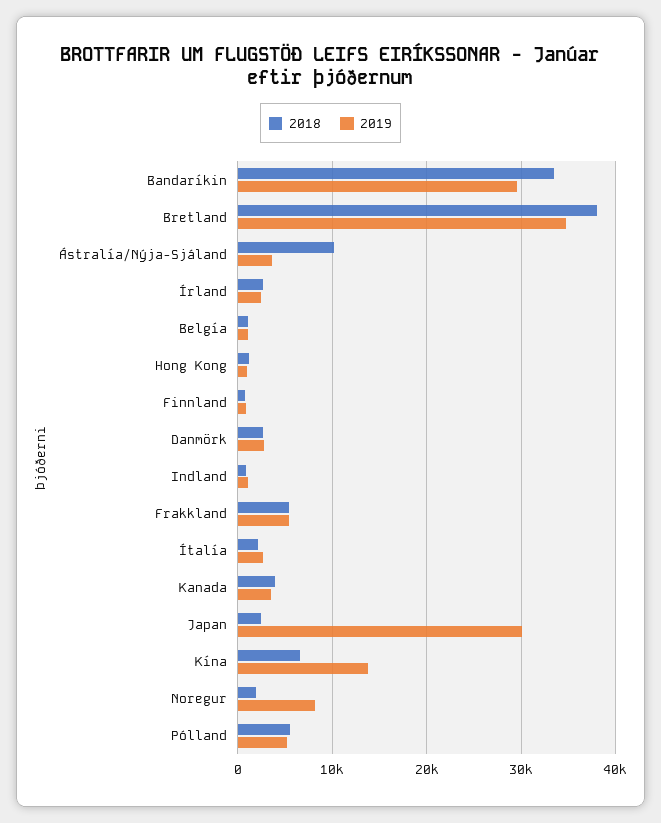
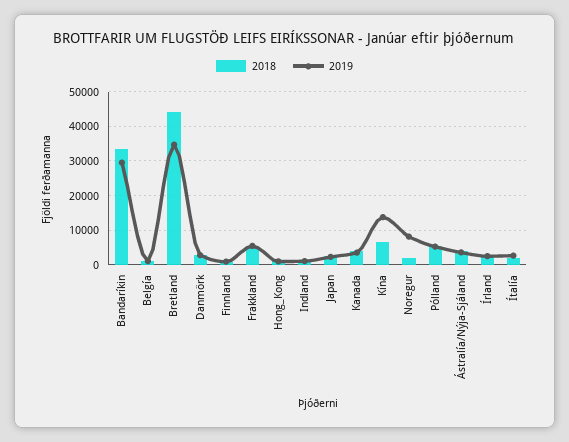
2018, Bretland: 38000 -> 44000
2018, Ástralía/Nýja-Sjáland: 10000 -> 4000
2019, Japan: 30000 -> 2000

